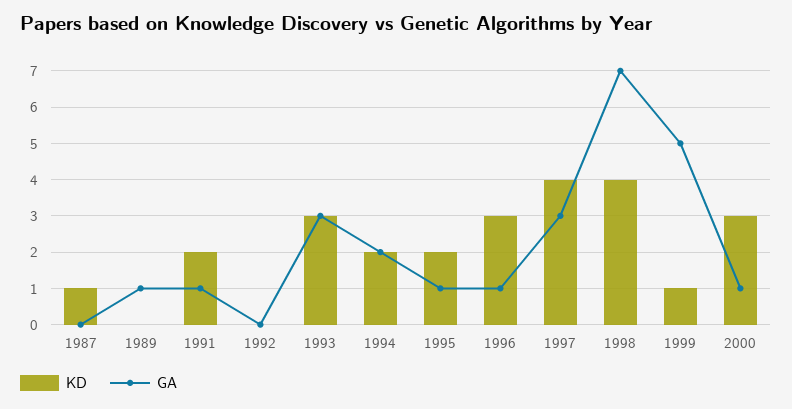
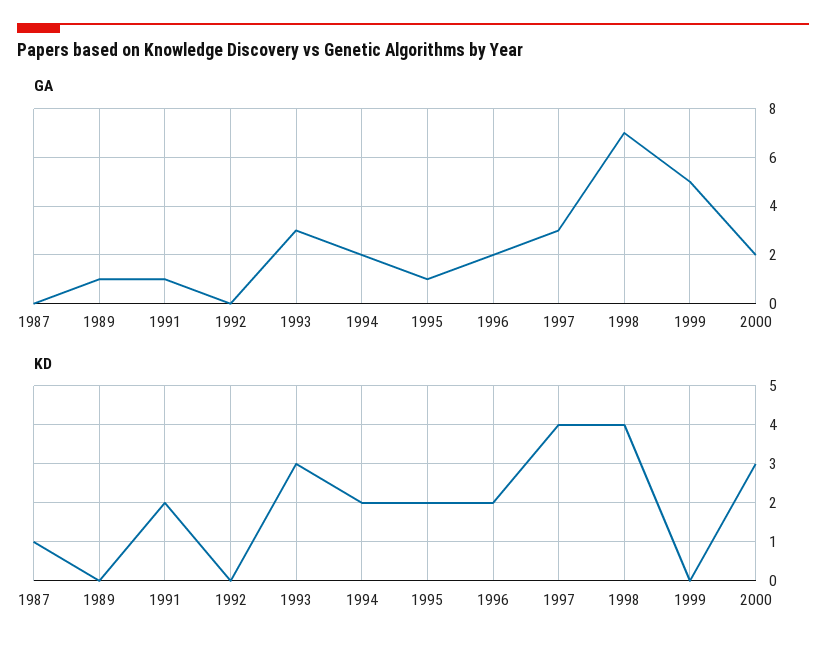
KD, 1996: 3 -> 2
GA, 1996: 1 -> 2
KD, 1999: 1 -> 0
GA, 2000: 1 -> 2

